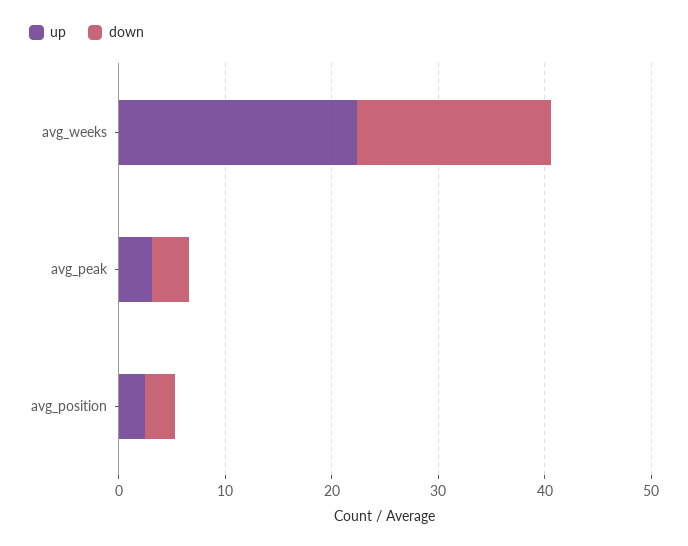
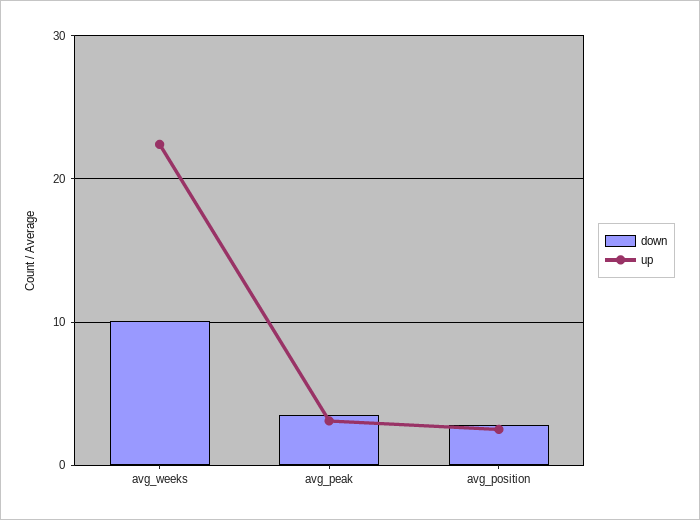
down, avg_weeks: 18 -> 10

